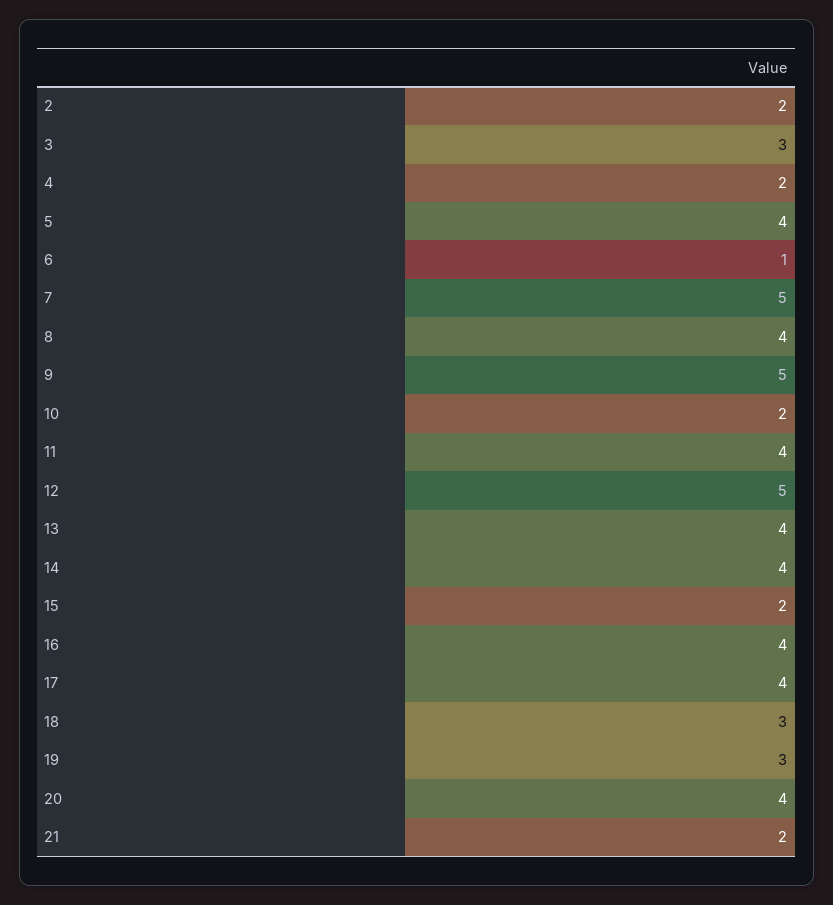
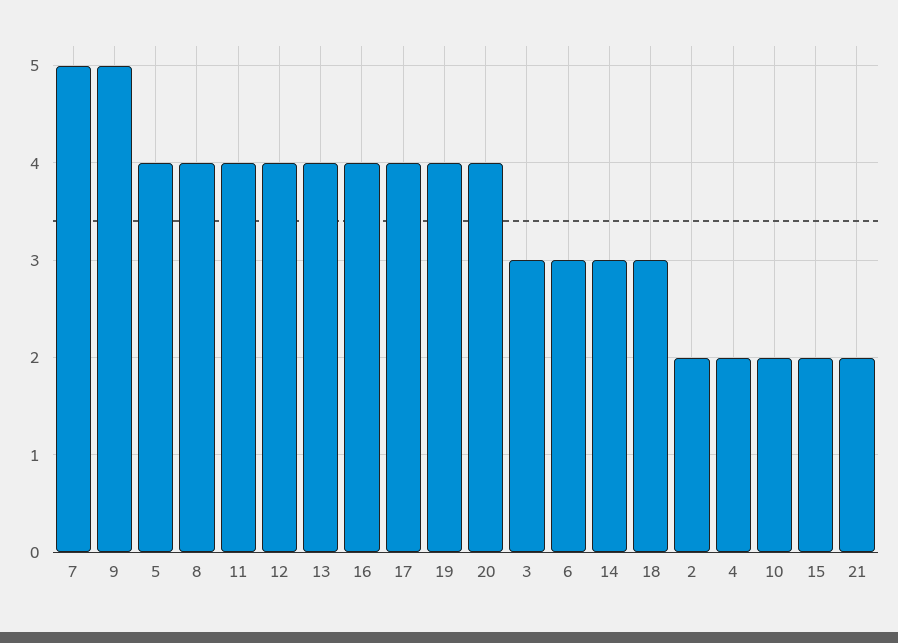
6: 1 -> 3
12: 5 -> 4
14: 4 -> 3
19: 3 -> 4

